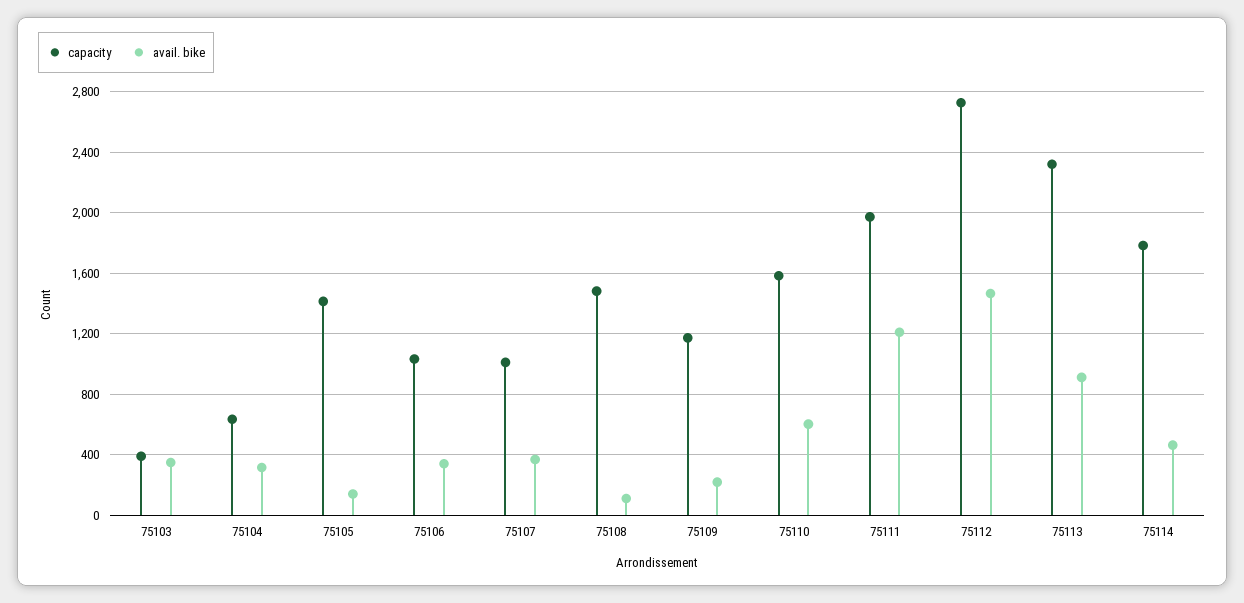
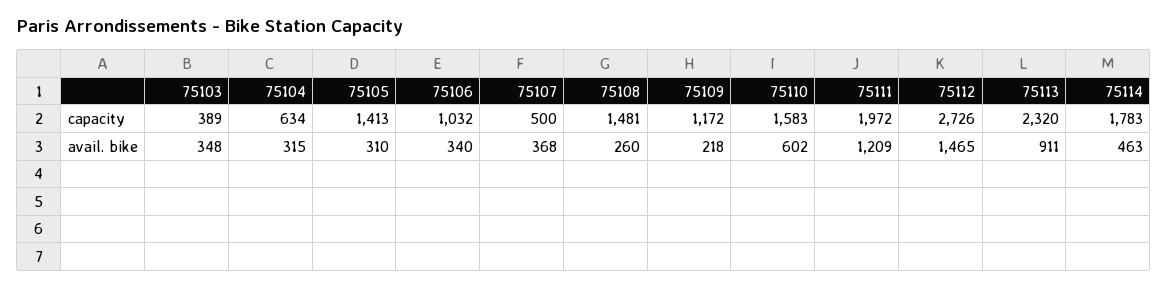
avail. bike, 75105: 150 -> 310
capacity, 75107: 1000 -> 500
avail. bike, 75108: 100 -> 260

